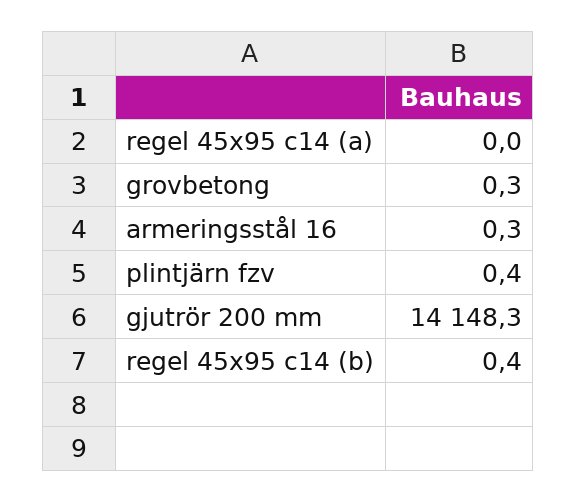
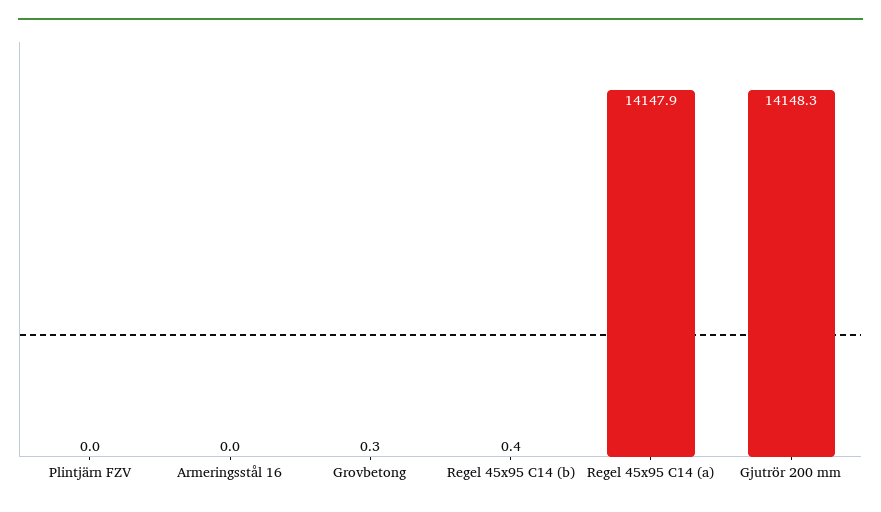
regel 45x95 c14 (a): 0 -> 14147.9
armeringsstål 16: 0.3 -> 0
plintjärn fzv: 0.4 -> 0

